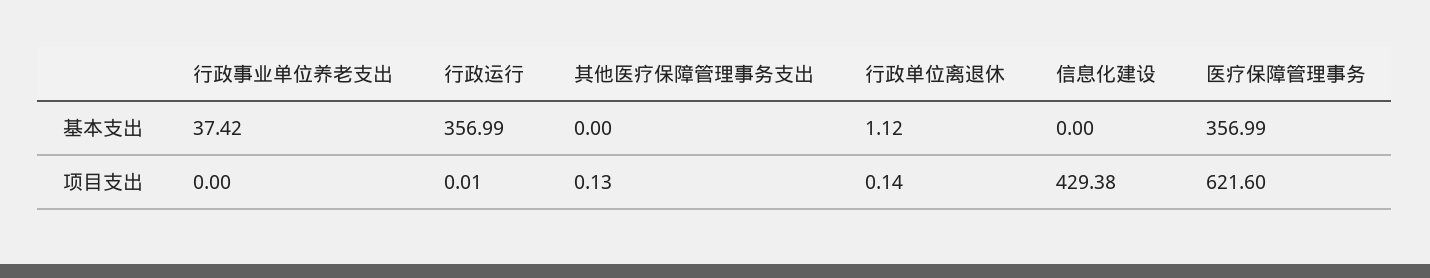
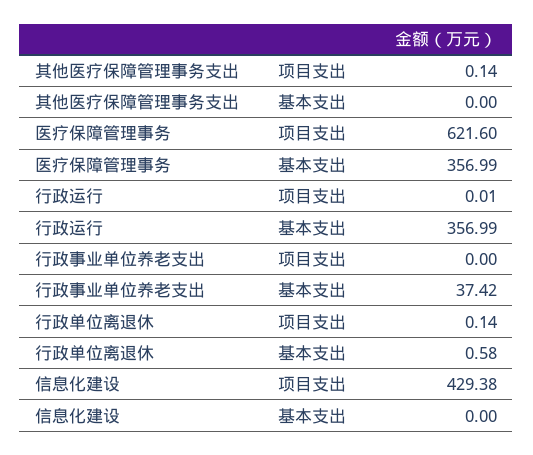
行政单位离退休, 基本支出: 1.12 -> 0.58
其他医疗保障管理事务支出, 项目支出: 0.13 -> 0.14

